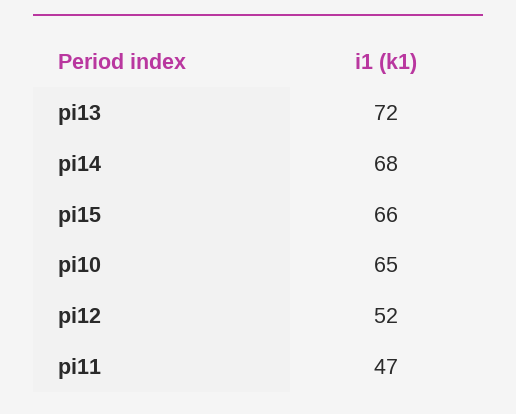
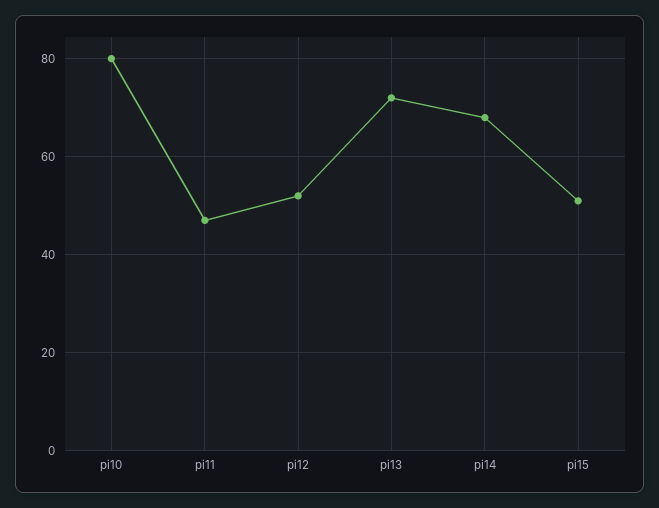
pi15: 66 -> 50
pi10: 65 -> 80

